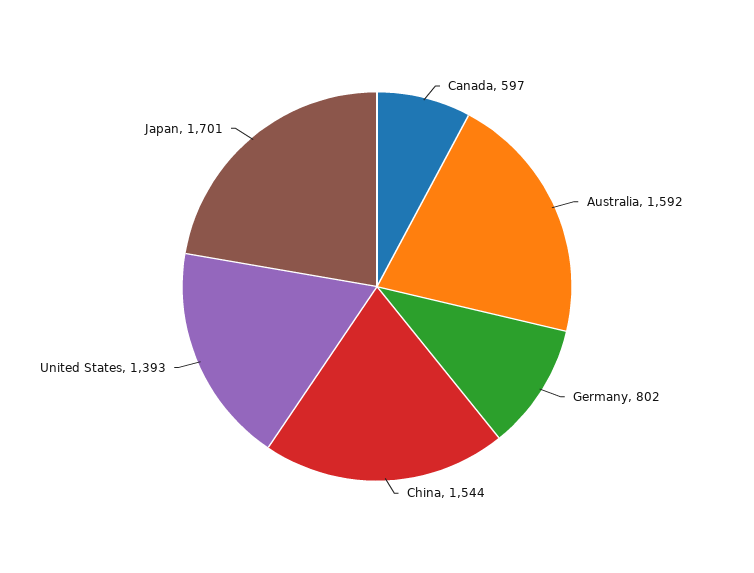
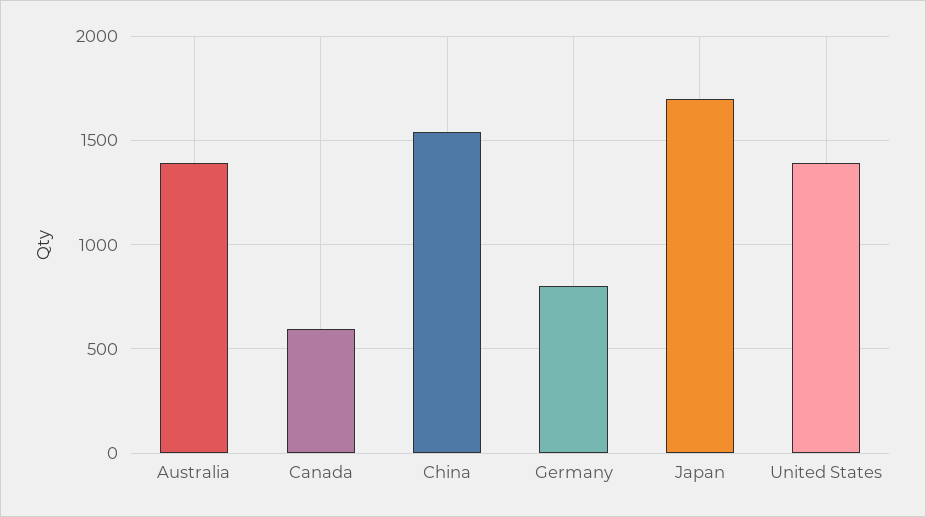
Australia: 1592 -> 1400

